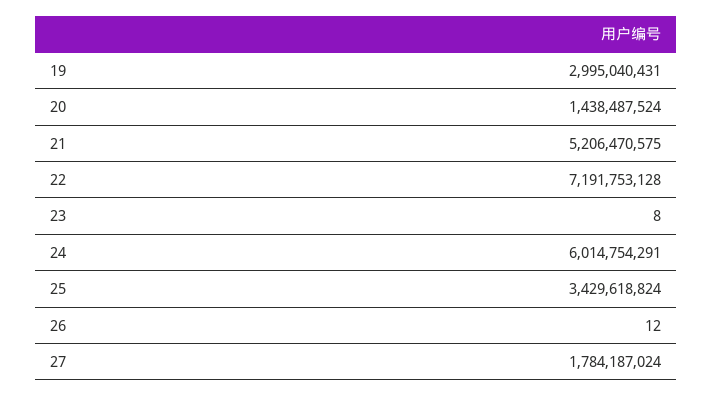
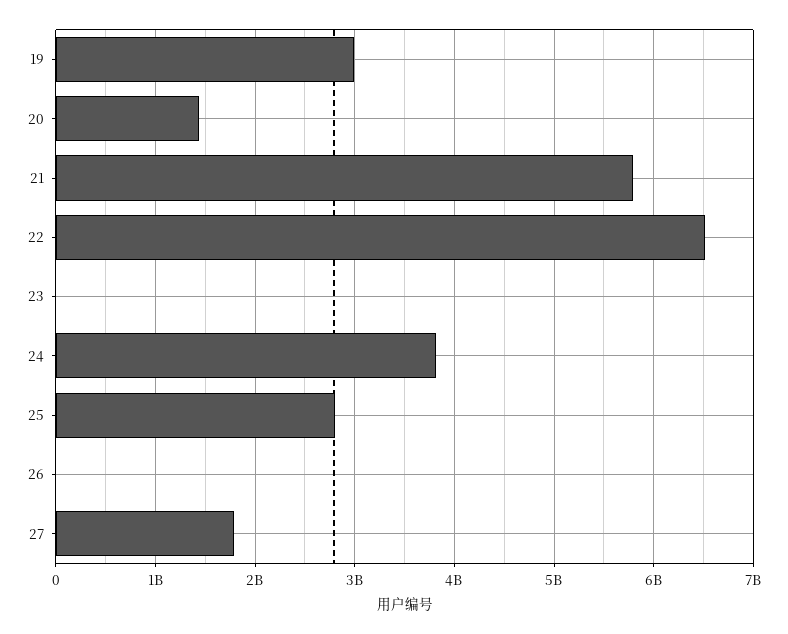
21: 5206470575 -> 5800000000
22: 7191753128 -> 6500000000
24: 6014754291 -> 3800000000
25: 3429618824 -> 2800000000

